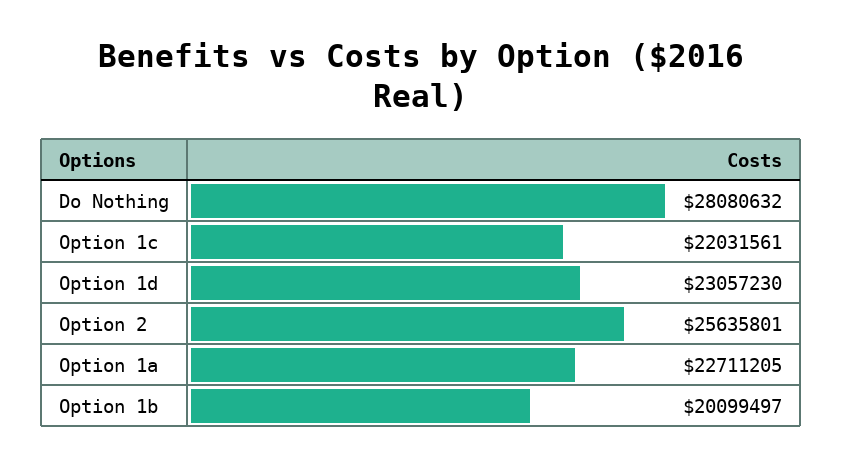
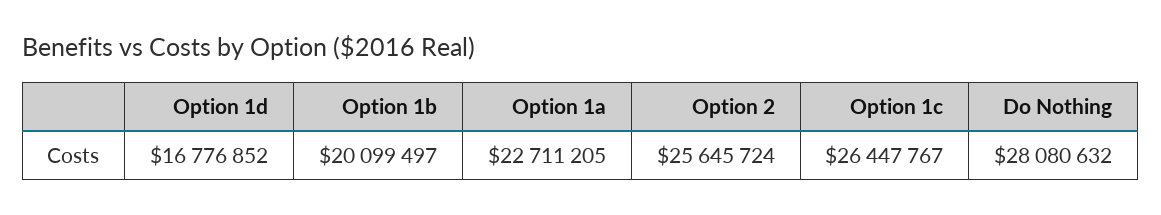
Option 1c: 22031561 -> 26447767
Option 1d: 23057230 -> 16776852
Option 2: 25635801 -> 25645724

